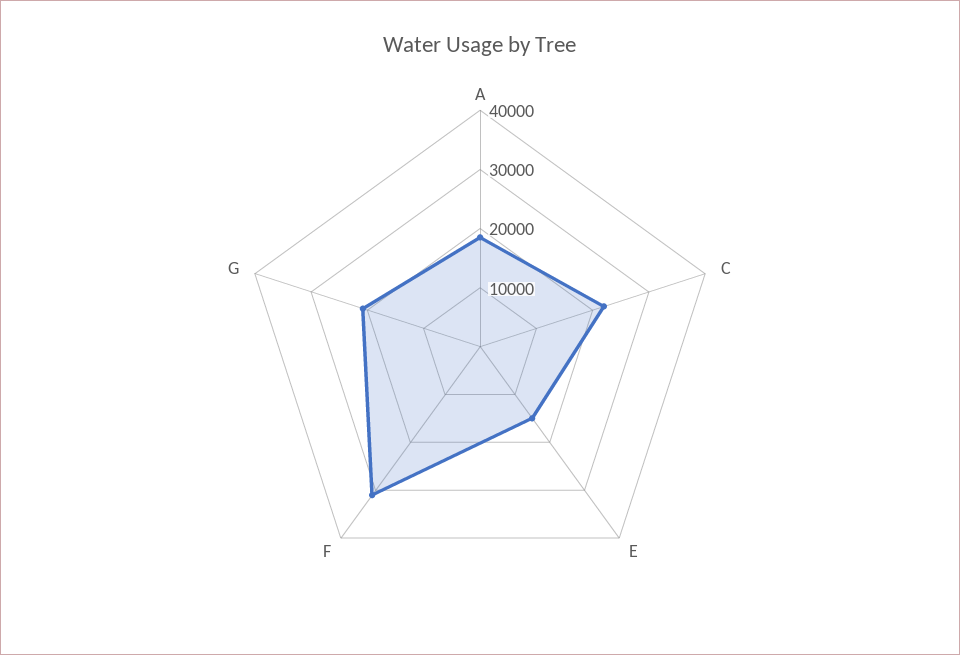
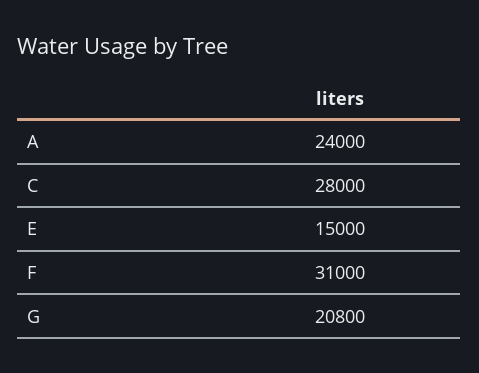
A: 18000 -> 24000
C: 22000 -> 28000

